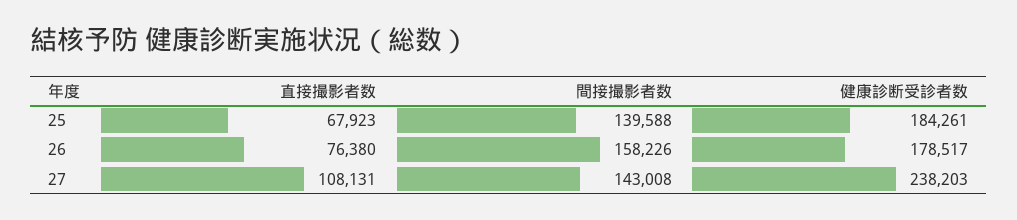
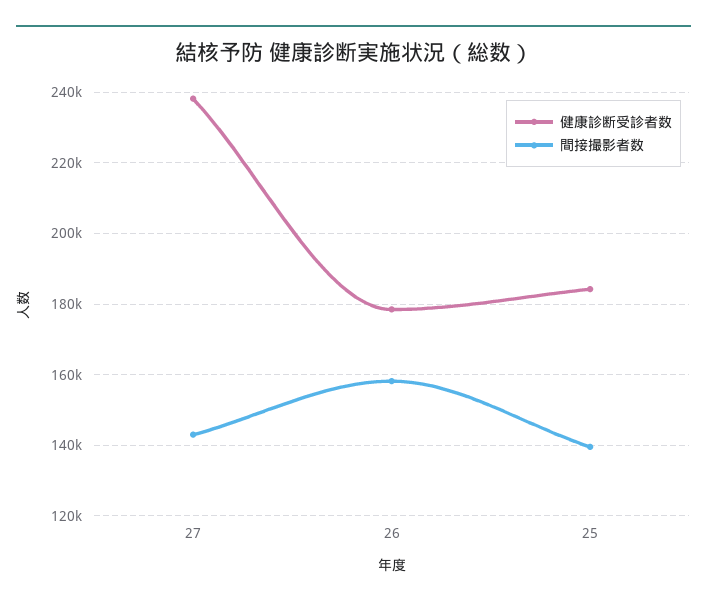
直接撮影者数, 25: 67923 -> none
直接撮影者数, 26: 76380 -> none
直接撮影者数, 27: 108131 -> none

